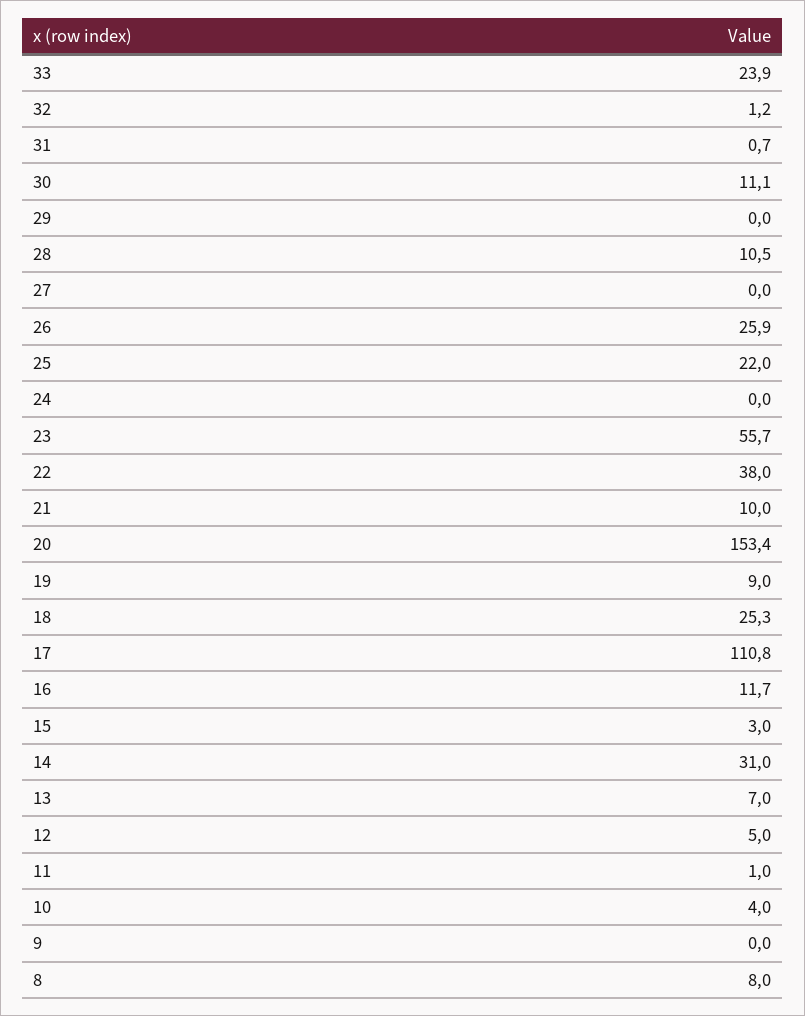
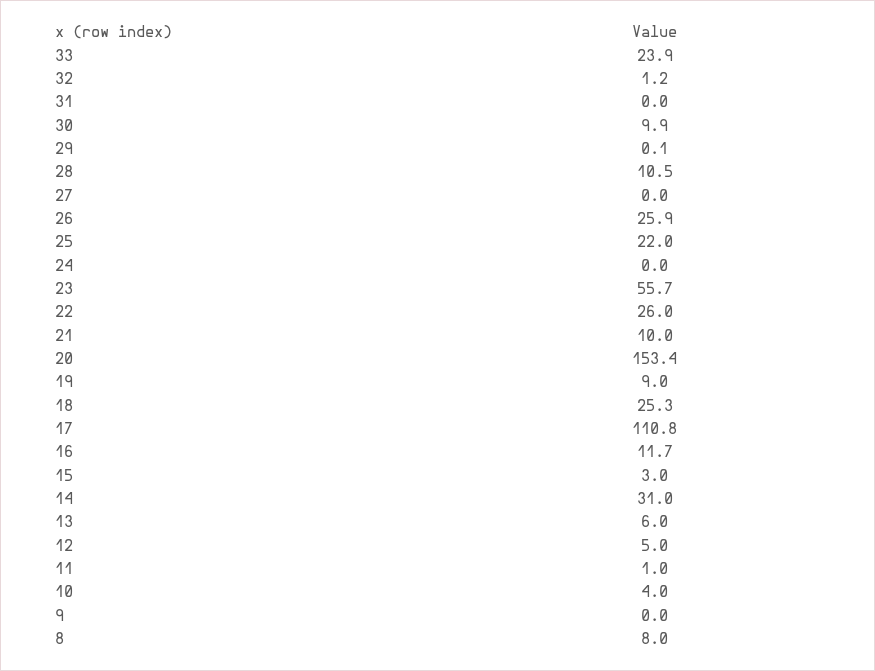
31: 0.7 -> 0
30: 11.1 -> 9.9
29: 0 -> 0.1
22: 38 -> 26
13: 7 -> 6

